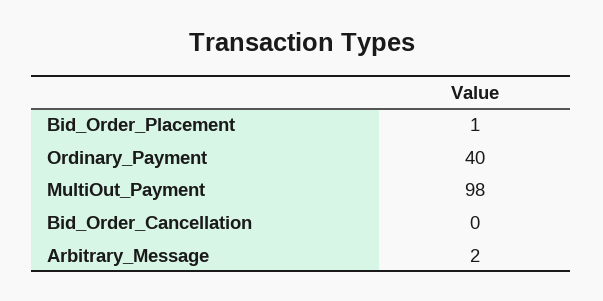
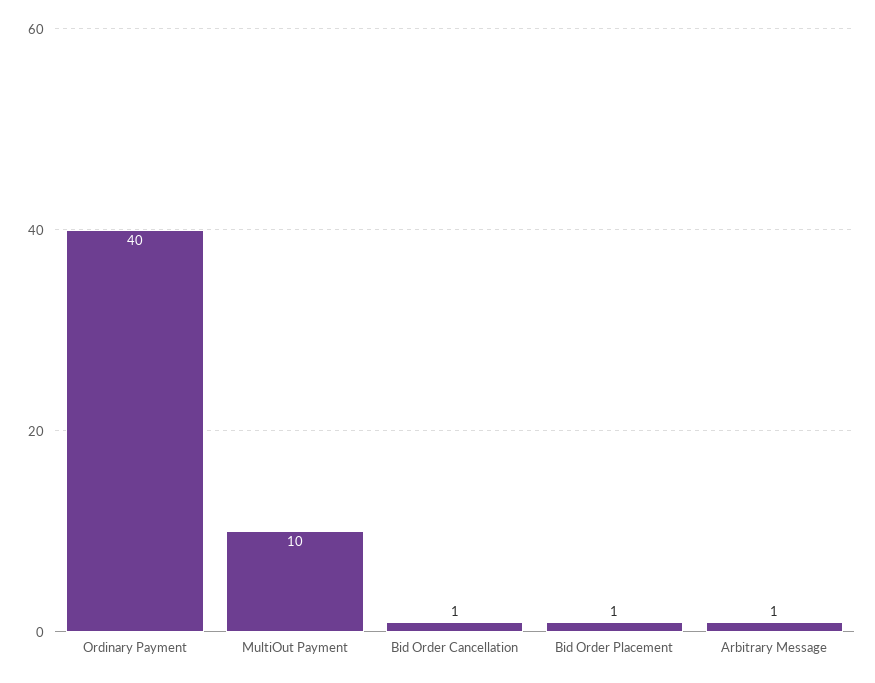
MultiOut_Payment: 98 -> 10
Bid_Order_Cancellation: 0 -> 1
Arbitrary_Message: 2 -> 1

